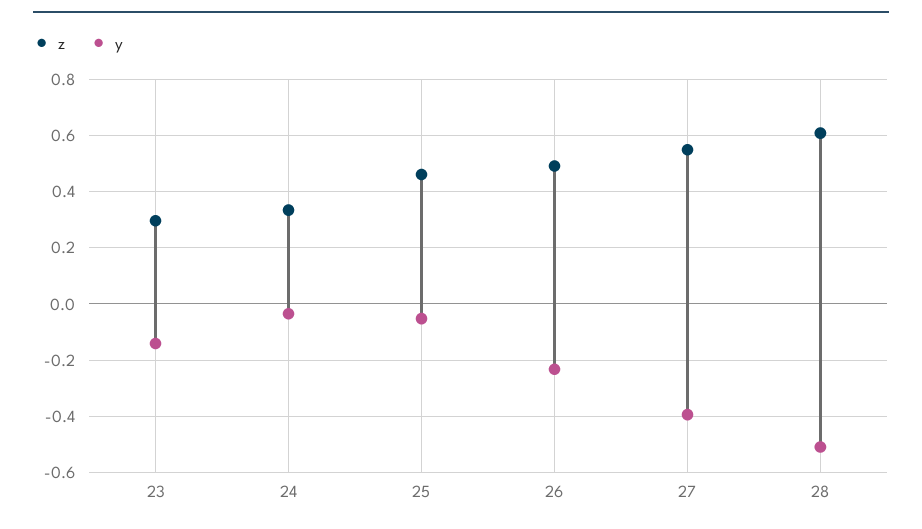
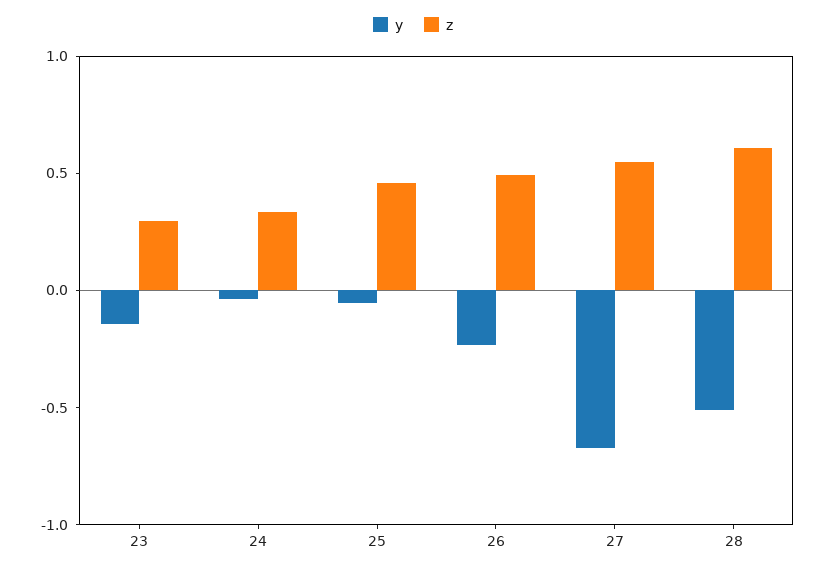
y, 27: -0.4 -> -0.7

